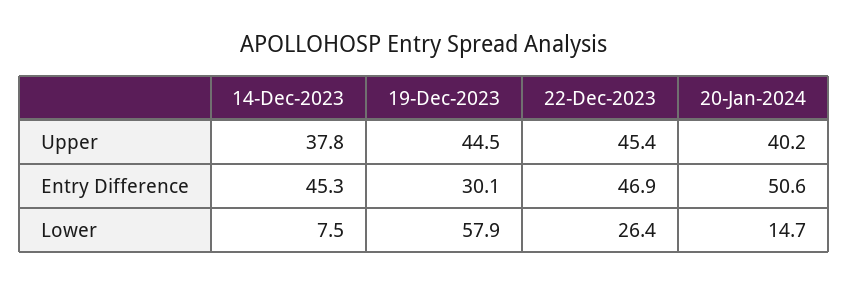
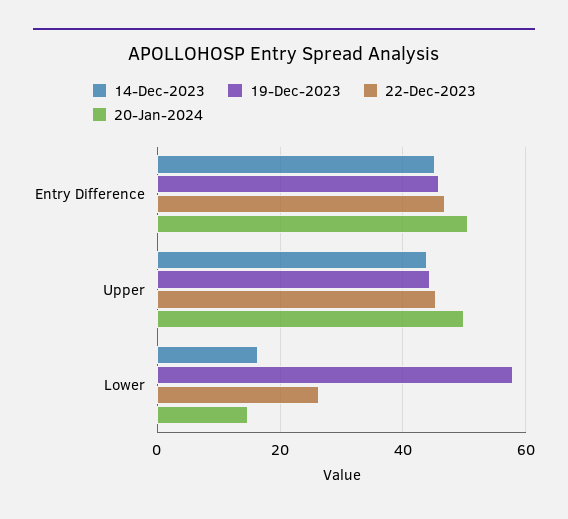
14-Dec-2023, Upper: 37.8 -> 44
20-Jan-2024, Upper: 40.2 -> 50
19-Dec-2023, Entry Difference: 30.1 -> 46
14-Dec-2023, Lower: 7.5 -> 16

